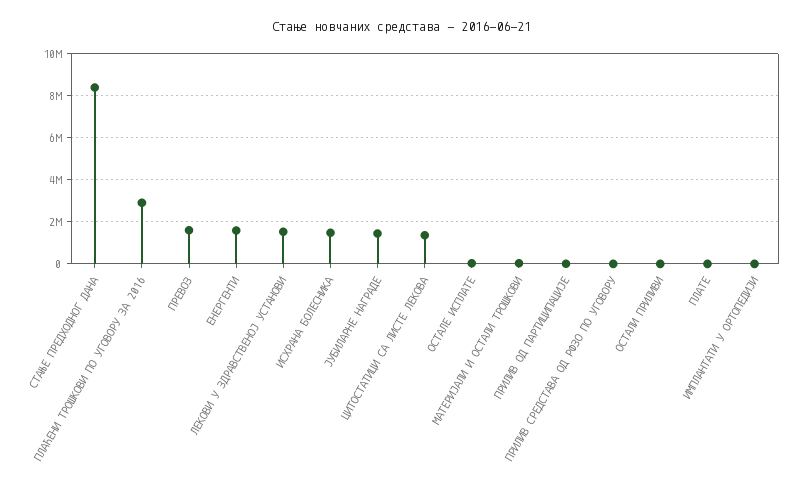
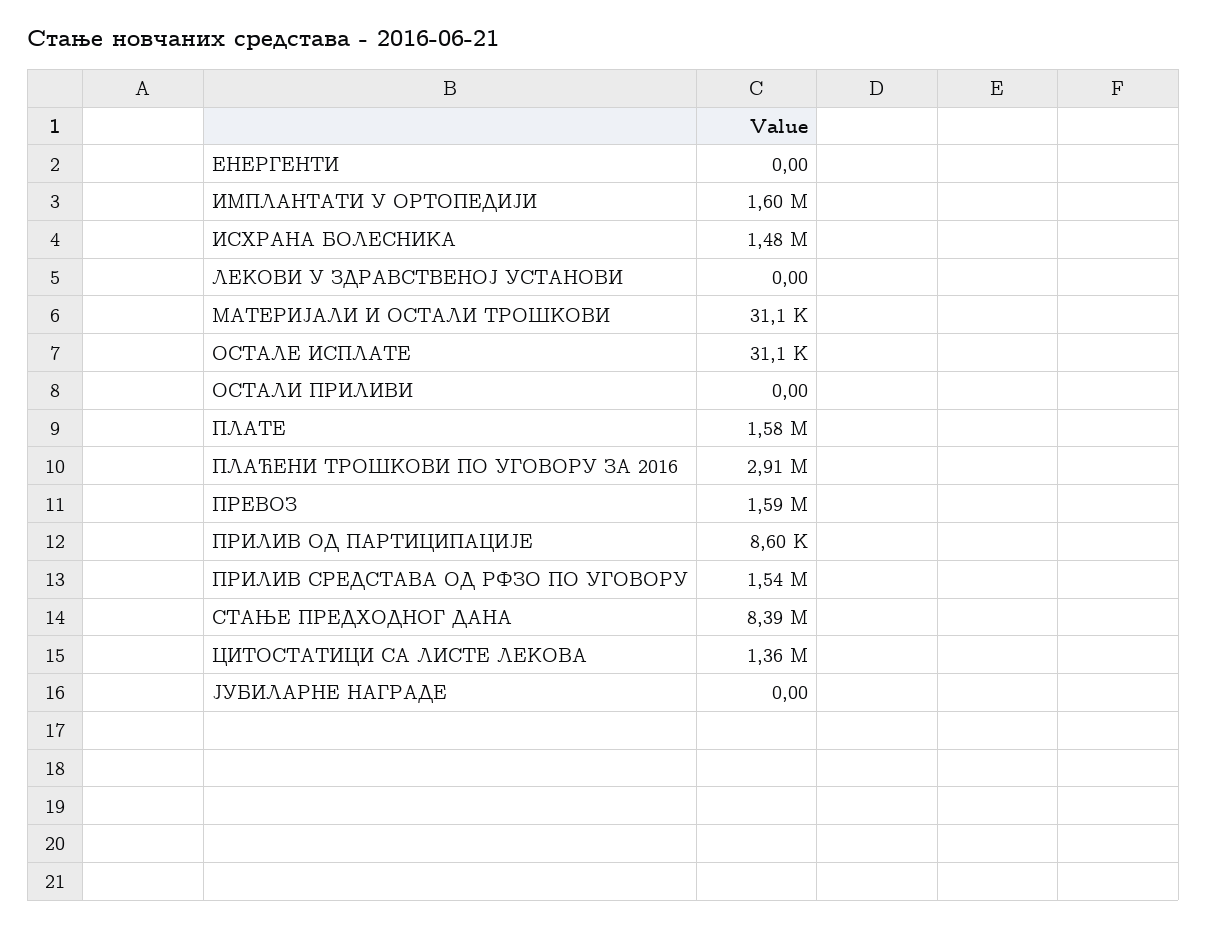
ЕНЕРГЕНТИ: 1500000 -> 0
ЛЕКОВИ У ЗДРАВСТВЕНОЈ УСТАНОВИ: 1500000 -> 0
ЈУБИЛАРНЕ НАГРАДЕ: 1500000 -> 0
ПРИЛИВ СРЕДСТАВА ОД РФЗО ПО УГОВОРУ: 0 -> 1540000
ПЛАТЕ: 0 -> 1580000
ИМПЛАНТАТИ У ОРТОПЕДИЈИ: 0 -> 1600000

